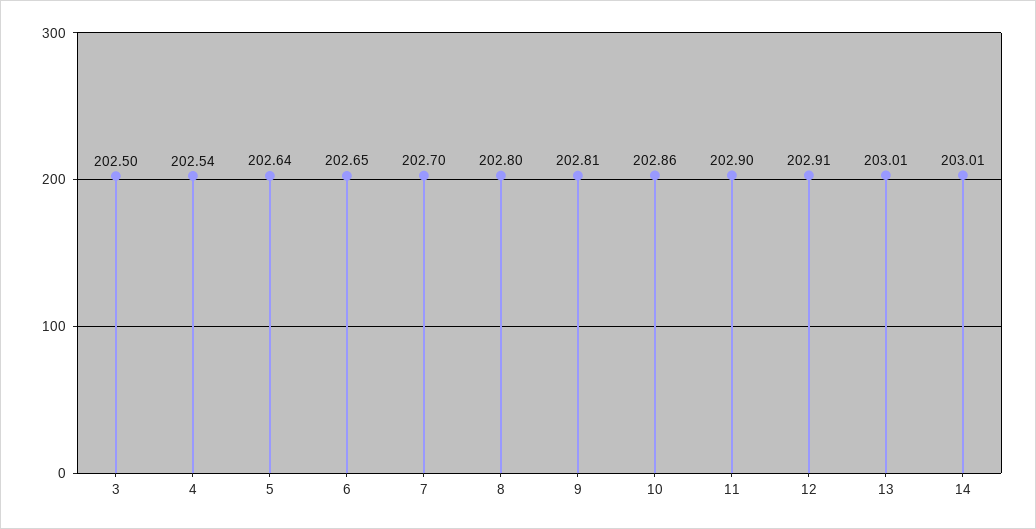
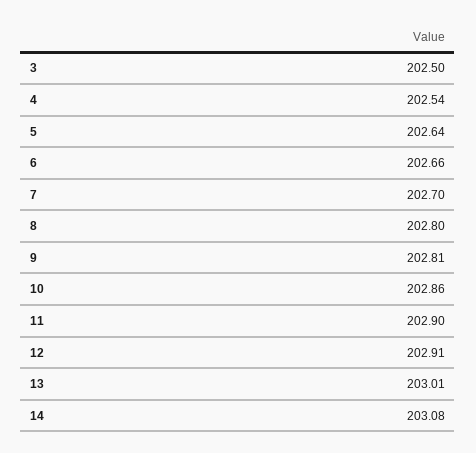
6: 202.65 -> 202.66
14: 203.01 -> 203.08

